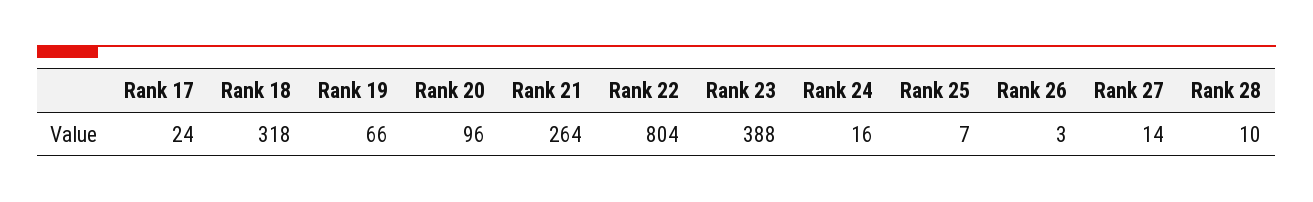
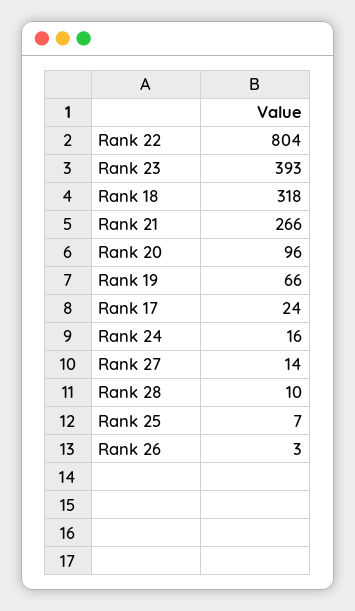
Rank 21: 264 -> 266
Rank 23: 388 -> 393

